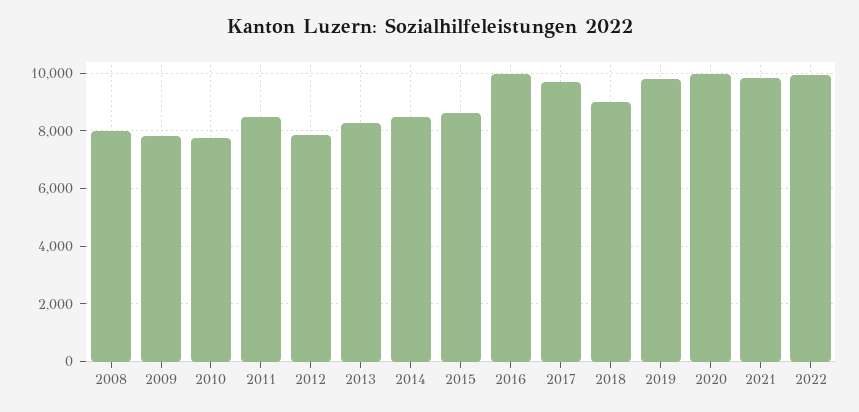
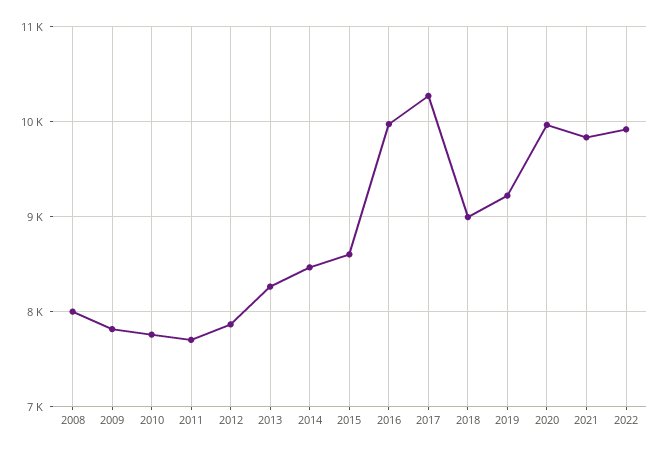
2011: 8500 -> 7700
2017: 9750 -> 10300
2019: 9750 -> 9200

